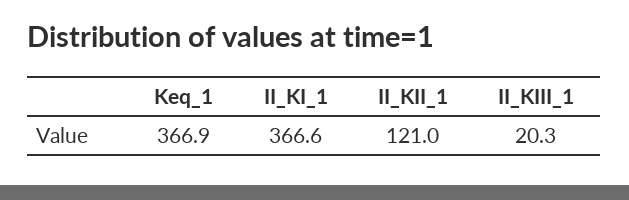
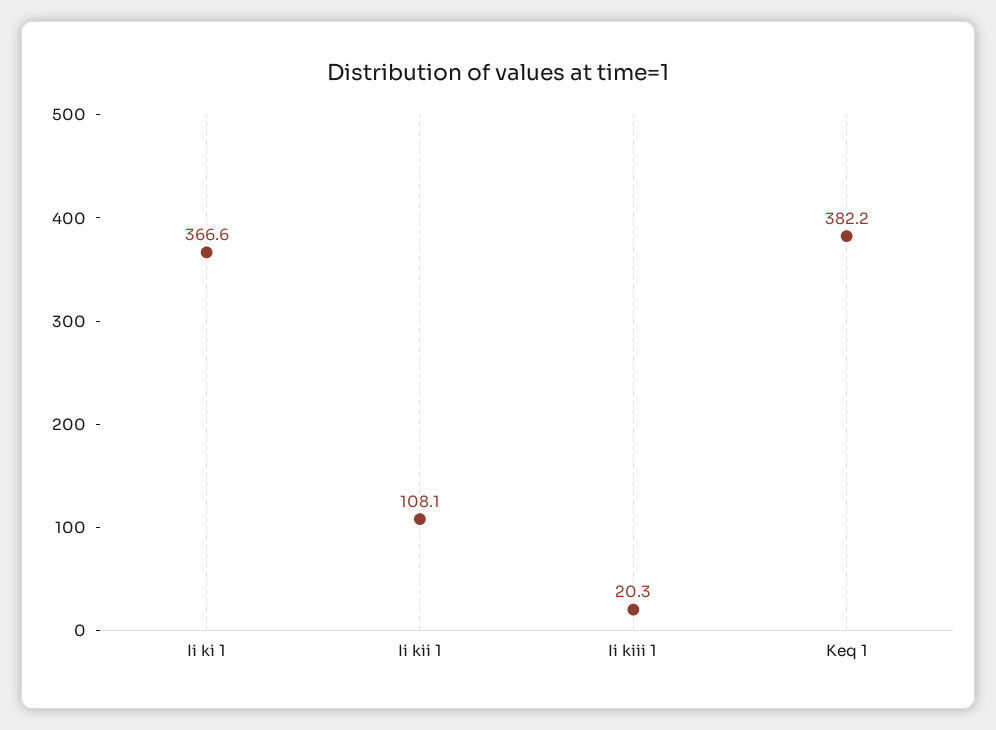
Keq_1: 366.9 -> 382.2
II_KII_1: 121 -> 108.1

